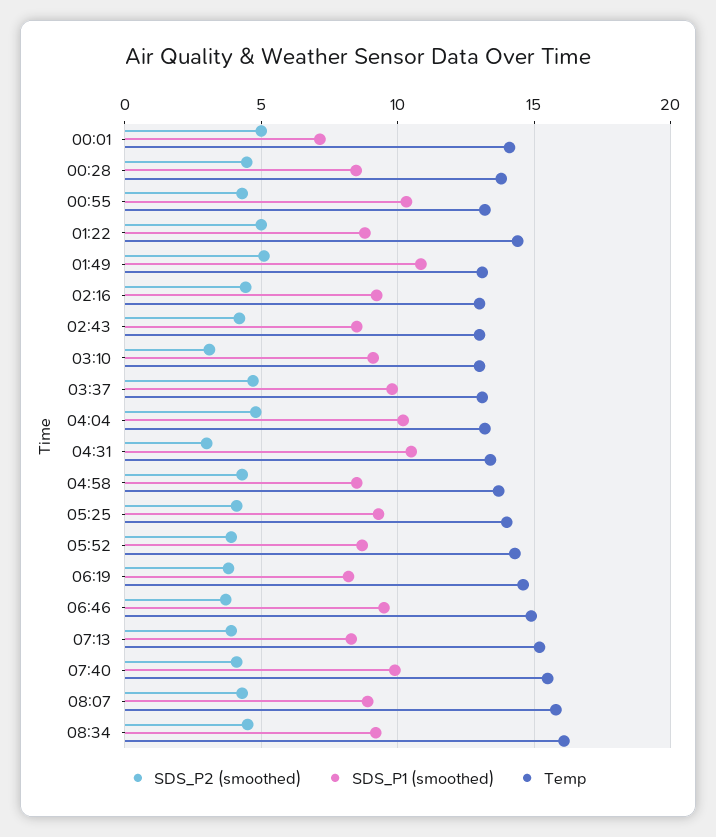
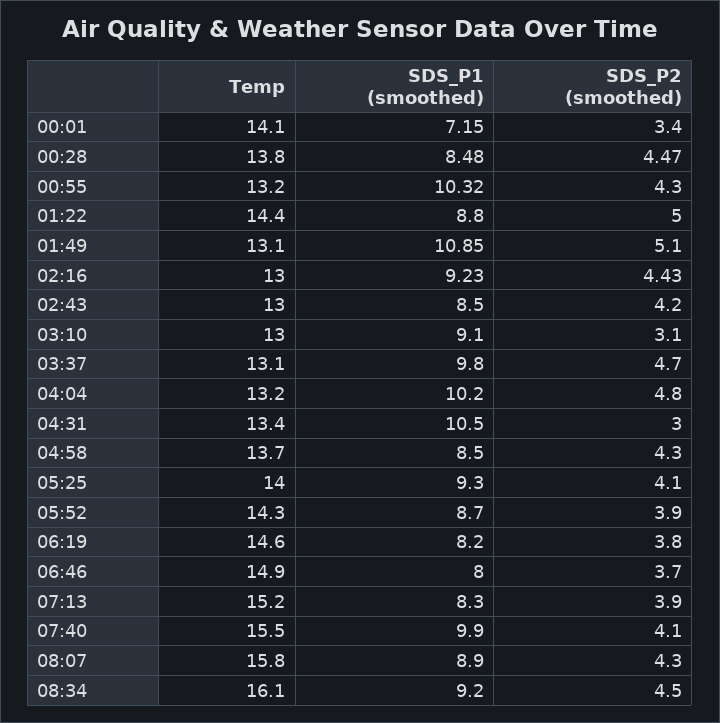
SDS_P2 (smoothed), 00:01: 5 -> 3.4
SDS_P1 (smoothed), 06:46: 9.5 -> 8

